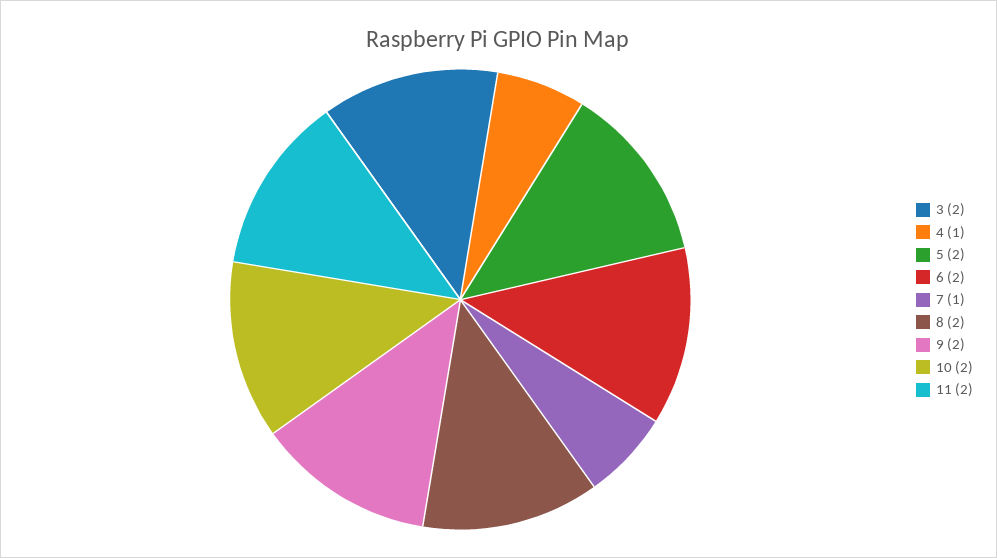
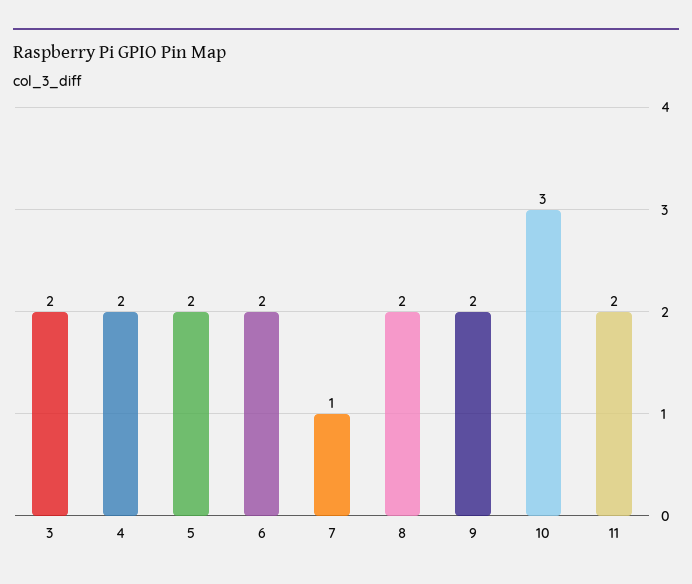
4: 1 -> 2
10: 2 -> 3

